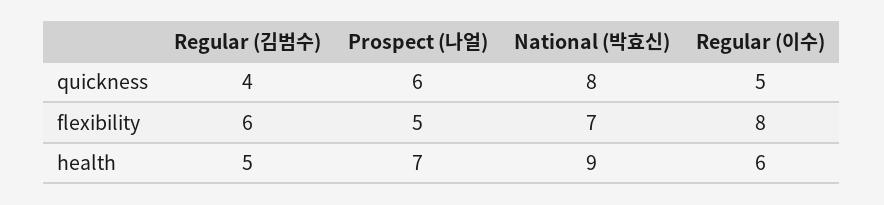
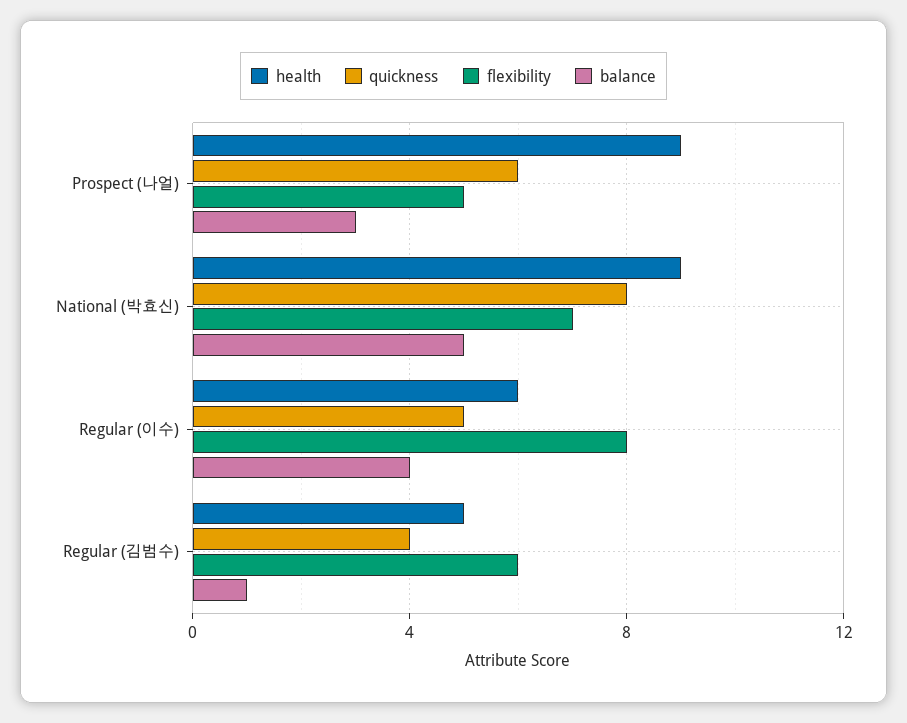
health, Prospect (나얼): 7 -> 9
balance, Prospect (나얼): none -> 3
balance, National (박효신): none -> 5
balance, Regular (이수): none -> 4
balance, Regular (김범수): none -> 1

